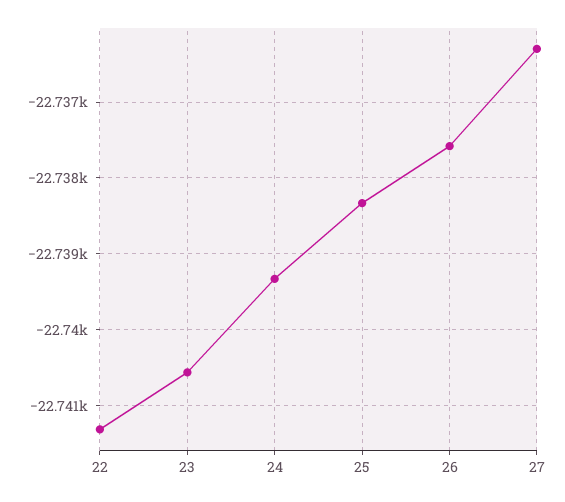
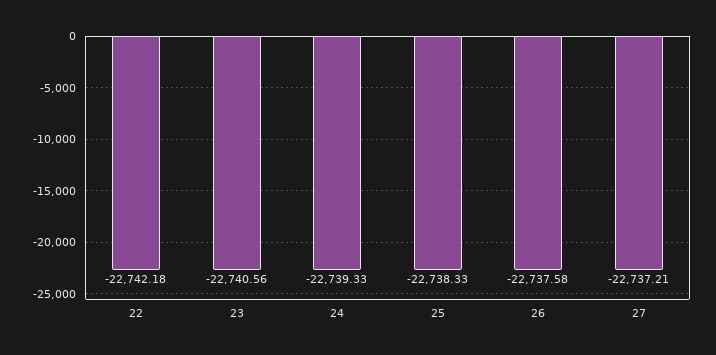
22: -22741.3 -> -22742.18
27: -22736.3 -> -22737.21

